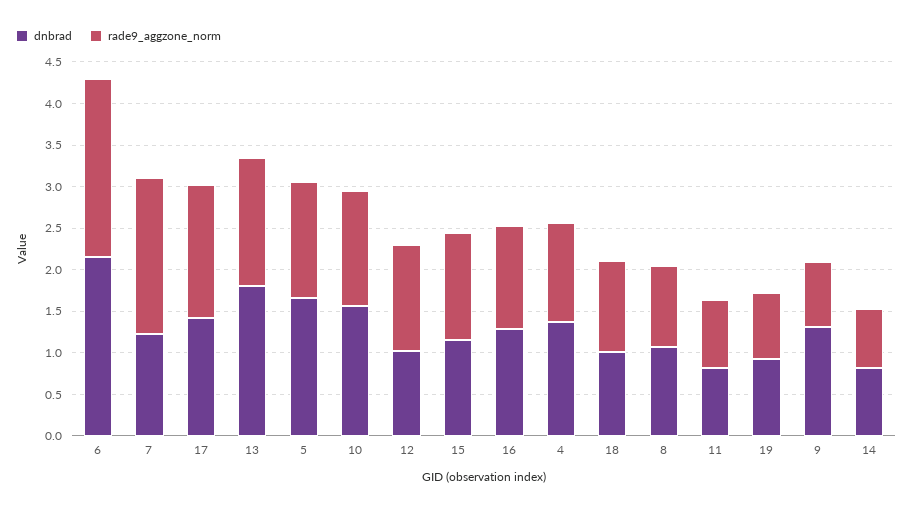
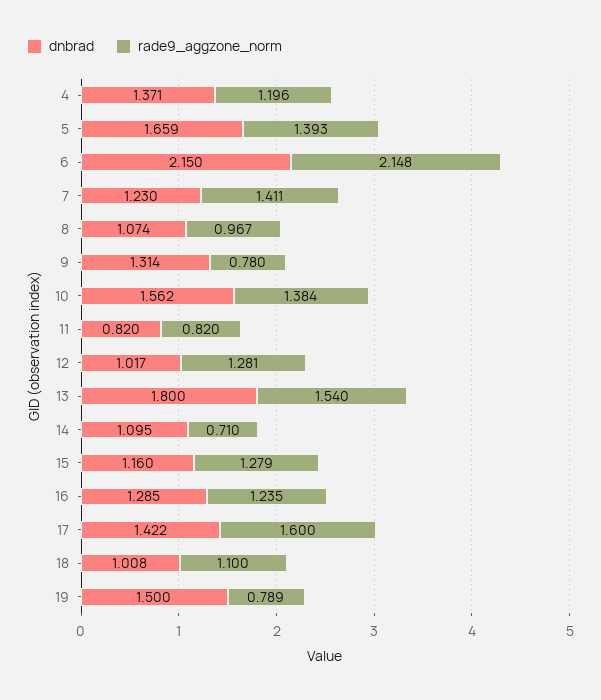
rade9_aggzone_norm, 7: 1.9 -> 1.411
dnbrad, 19: 0.9 -> 1.5
dnbrad, 14: 0.8 -> 1.095

